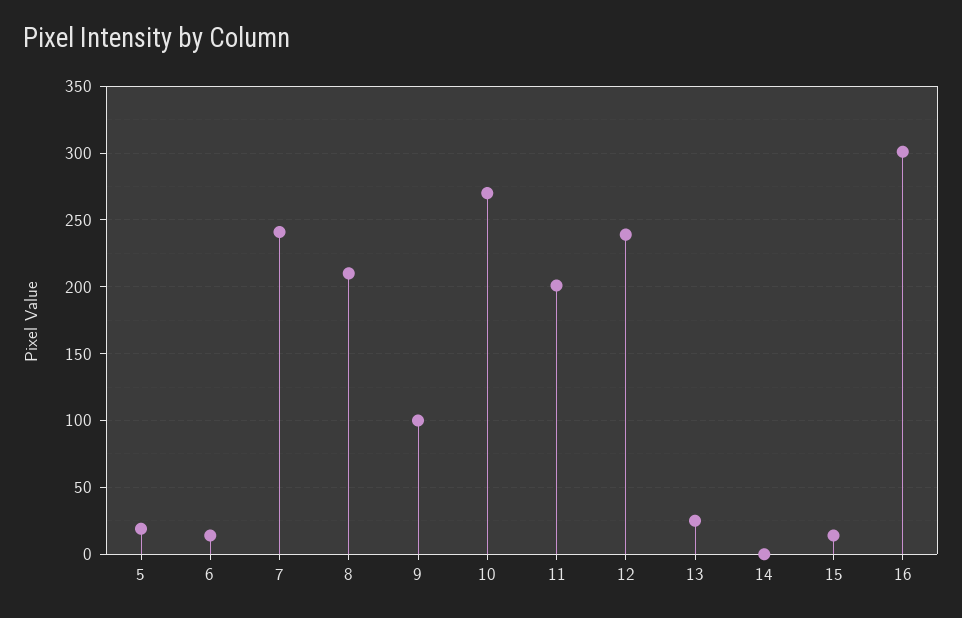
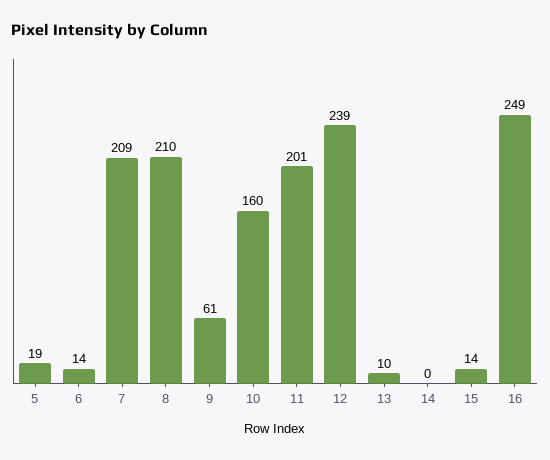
7: 240 -> 209
9: 100 -> 61
10: 270 -> 160
13: 25 -> 10
16: 300 -> 249

